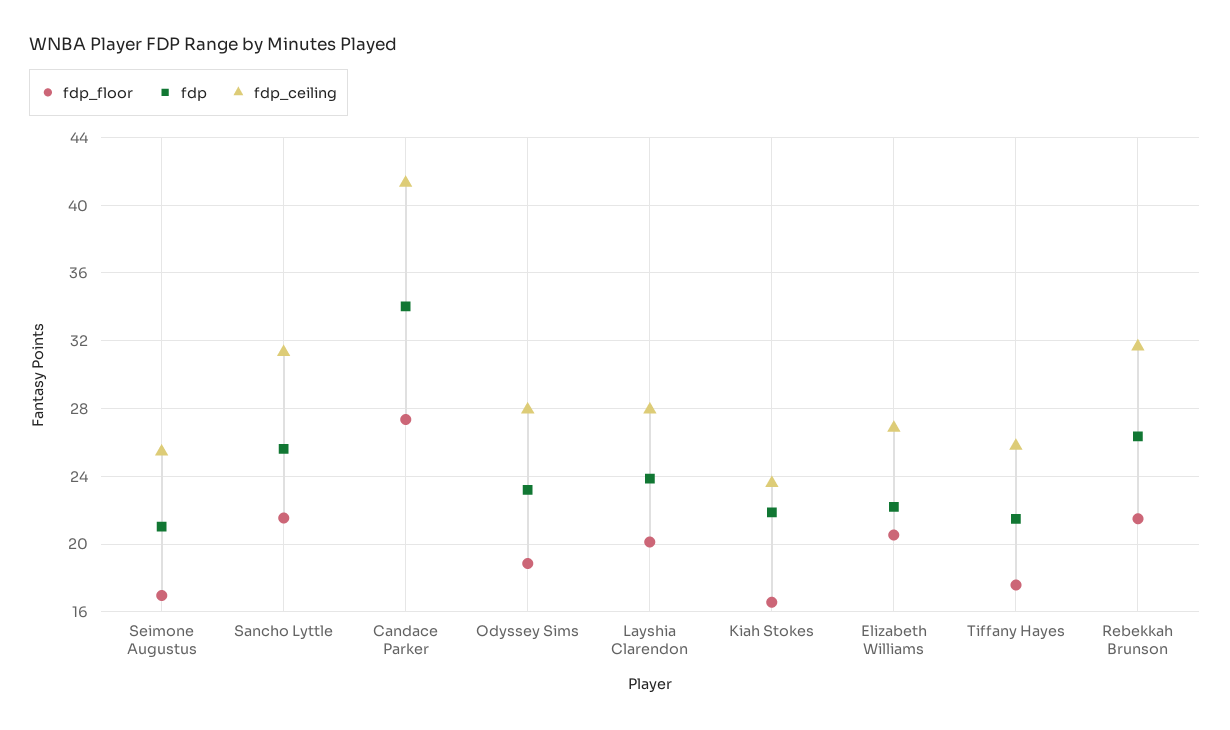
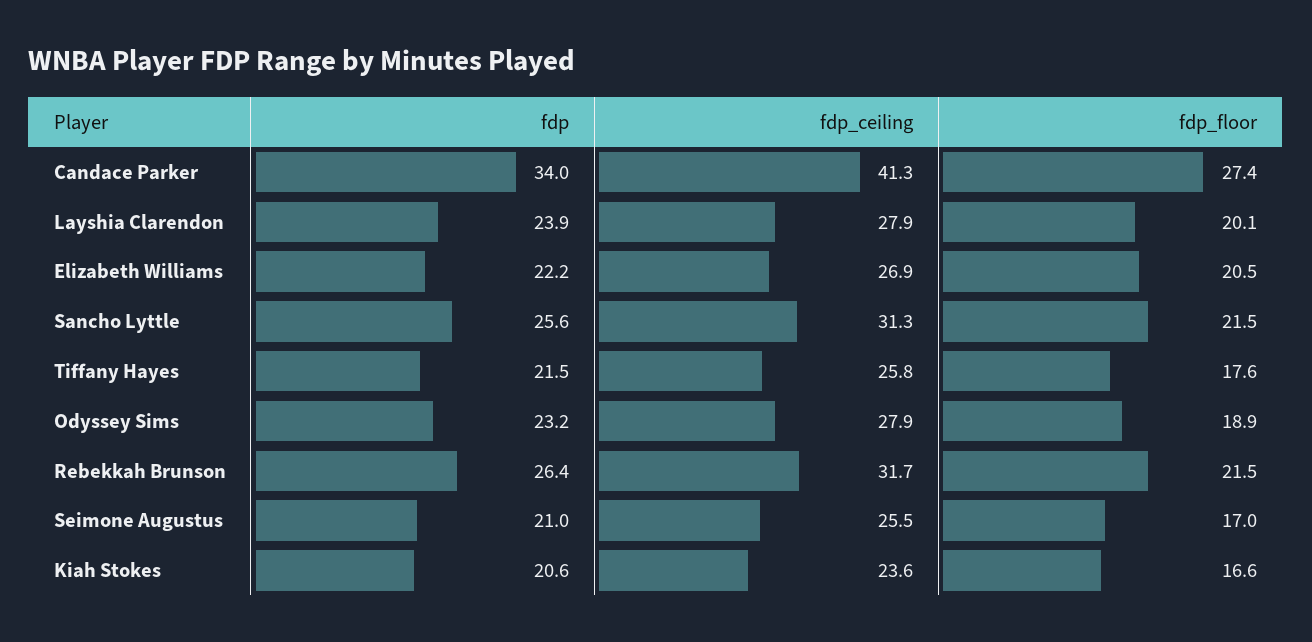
fdp, Kiah Stokes: 22 -> 20.6

